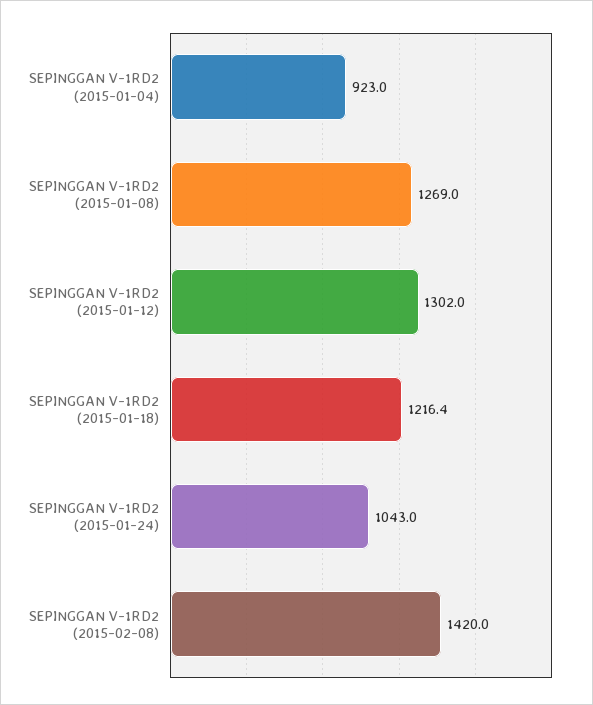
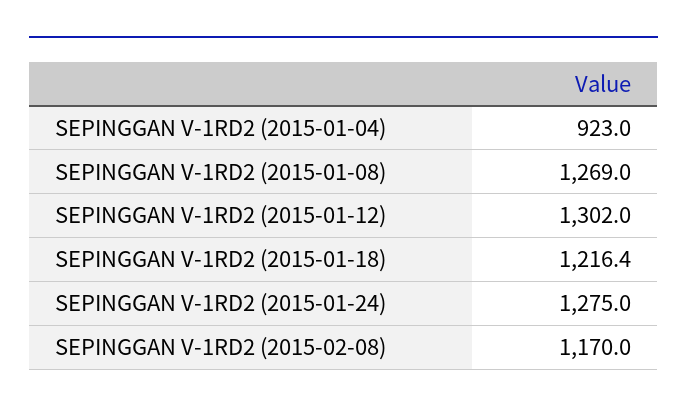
SEPINGGAN V-1RD2 (2015-01-24): 1043 -> 1275
SEPINGGAN V-1RD2 (2015-02-08): 1420 -> 1170

